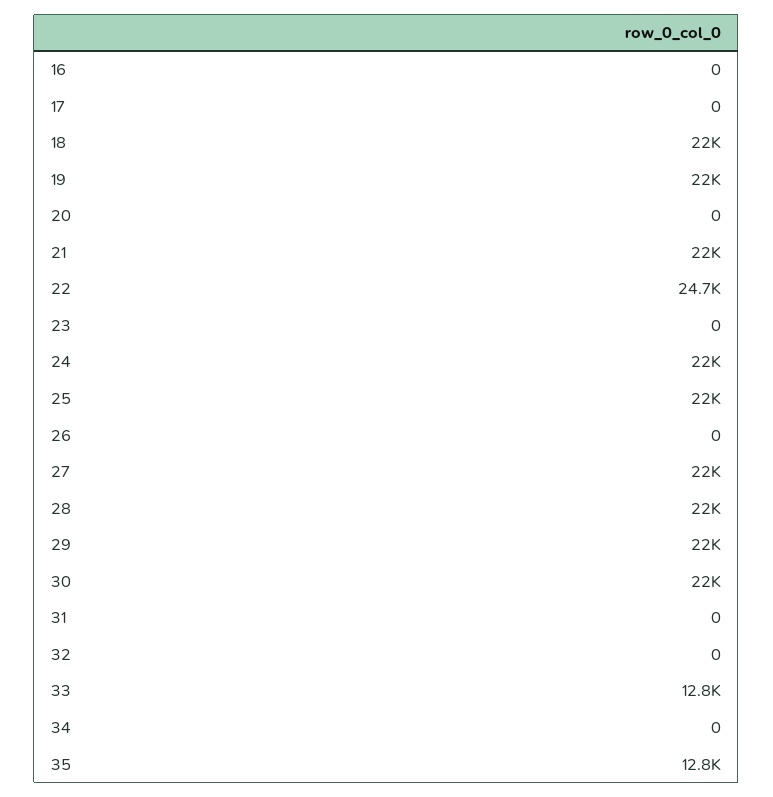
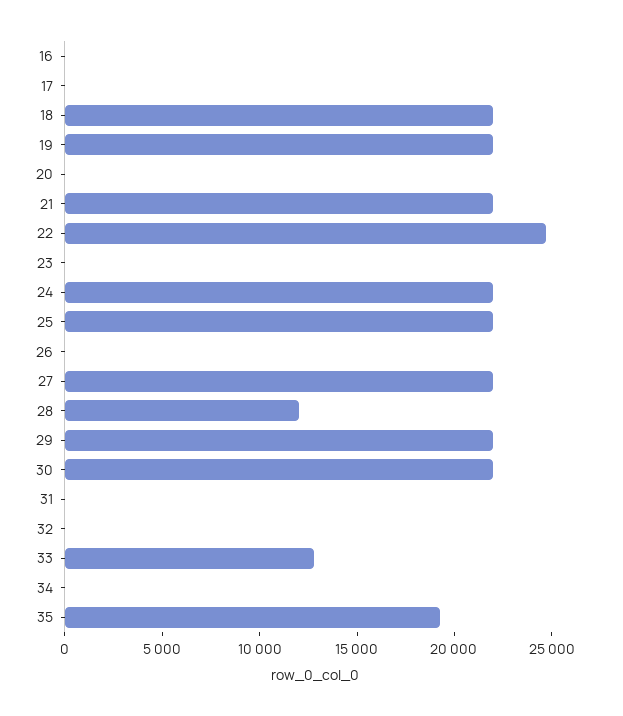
28: 22000 -> 12000
35: 12800 -> 19000

